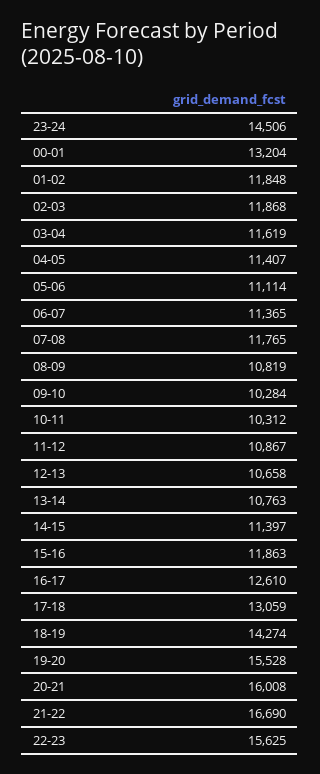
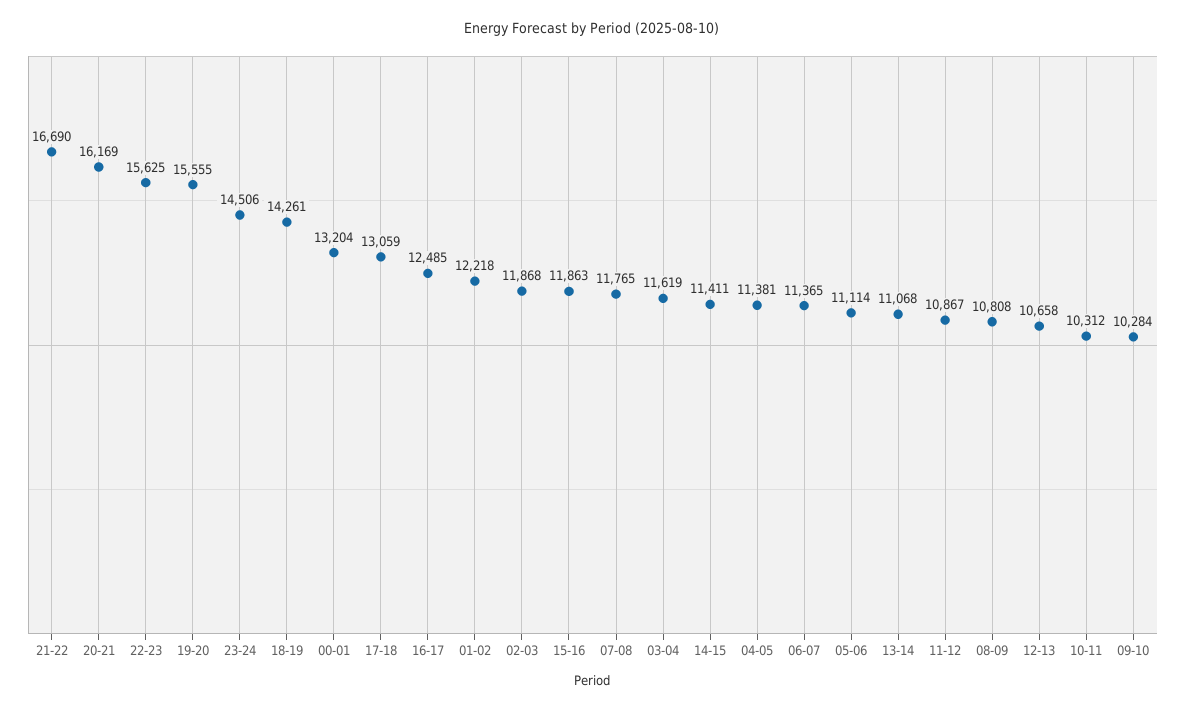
01-02: 11848 -> 12218
04-05: 11407 -> 11381
08-09: 10819 -> 10808
13-14: 10763 -> 11068
14-15: 11397 -> 11411
16-17: 12610 -> 12485
18-19: 14274 -> 14261
19-20: 15528 -> 15555
20-21: 16008 -> 16169

